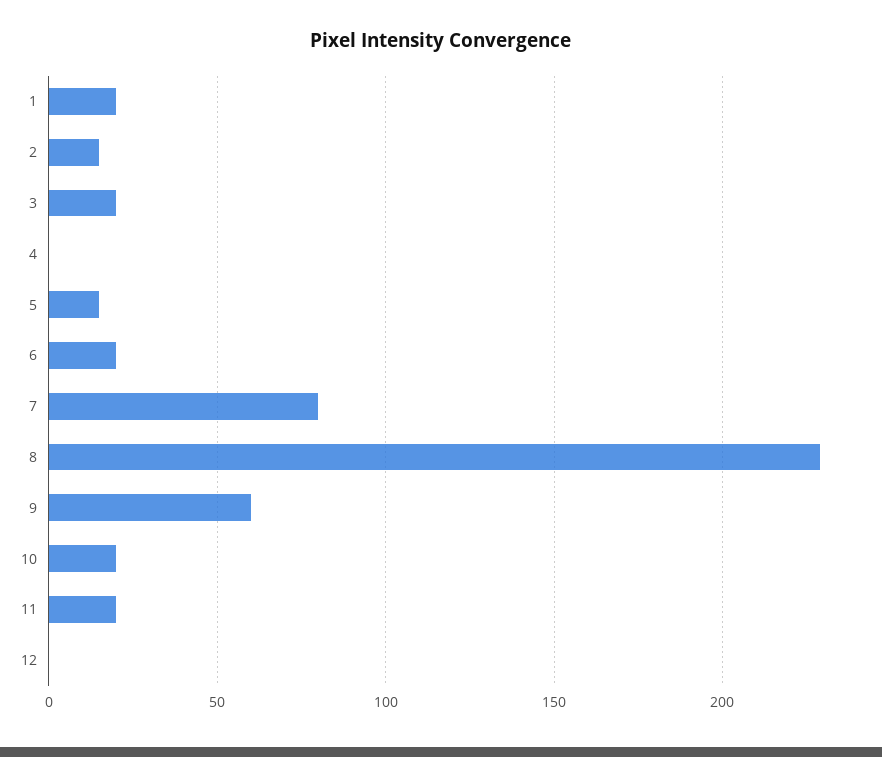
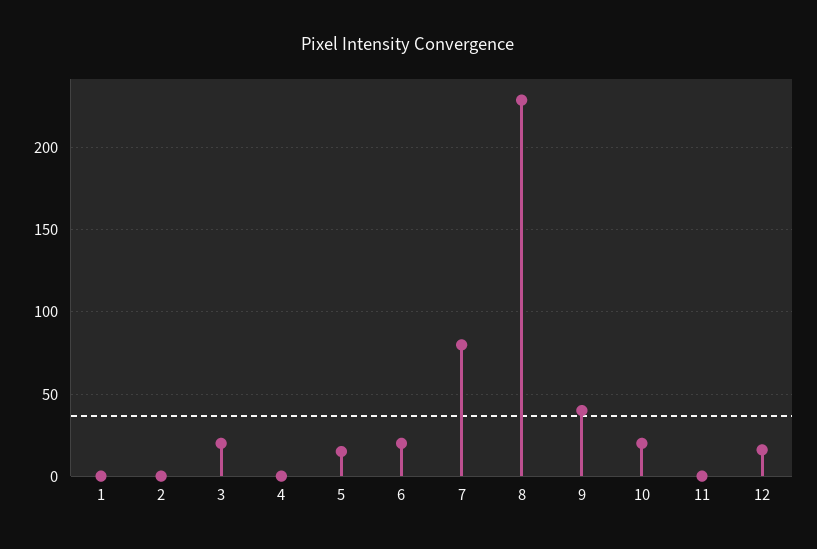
1: 20 -> 0
2: 15 -> 0
9: 60 -> 40
11: 20 -> 0
12: 0 -> 15

